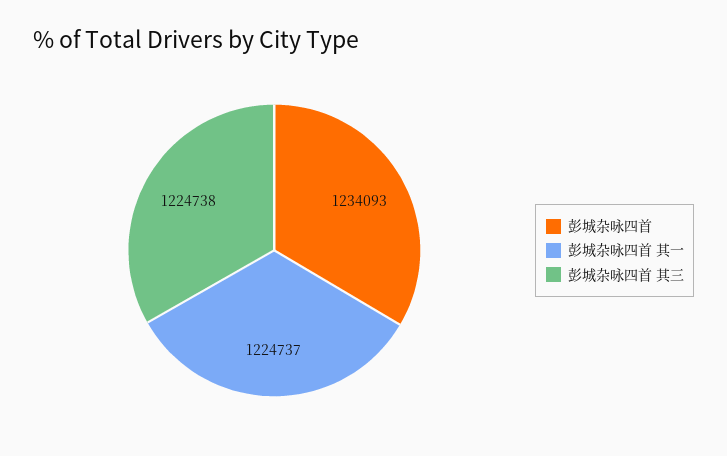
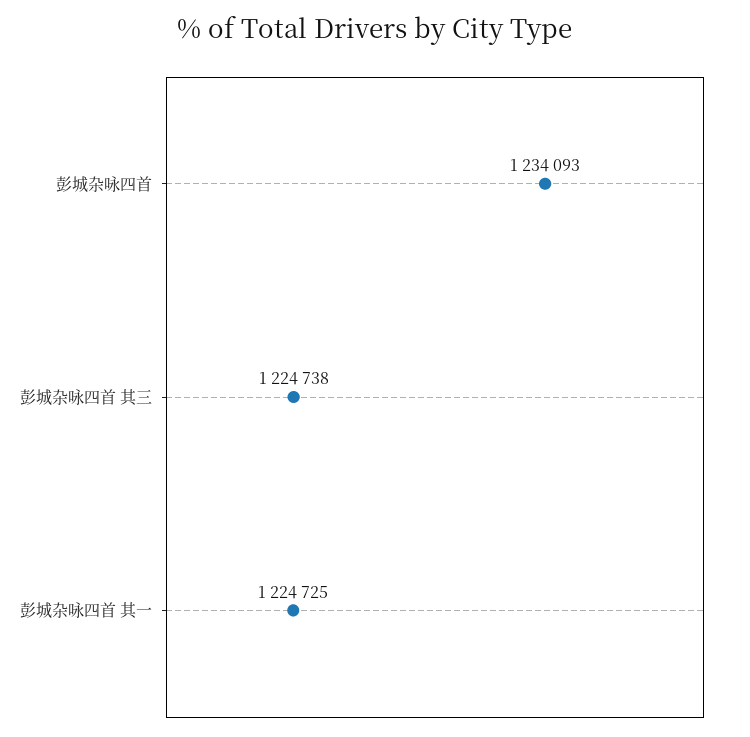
彭城杂咏四首 其一: 1224737 -> 1224725

